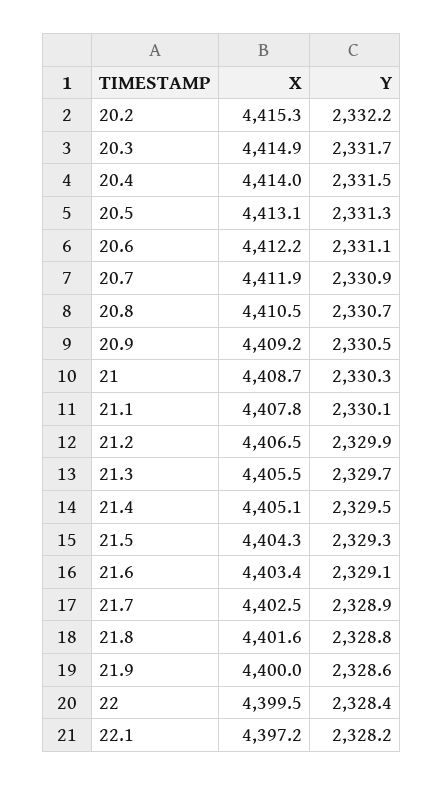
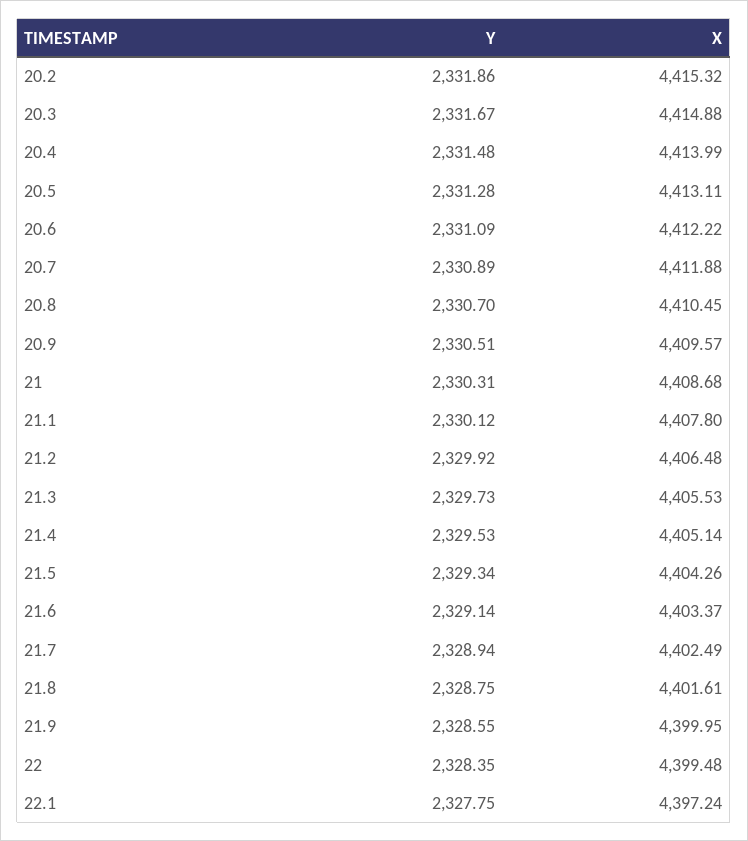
Y, 20.2: 2332.2 -> 2331.86
X, 20.9: 4409.2 -> 4409.57
Y, 22.1: 2328.2 -> 2327.75

